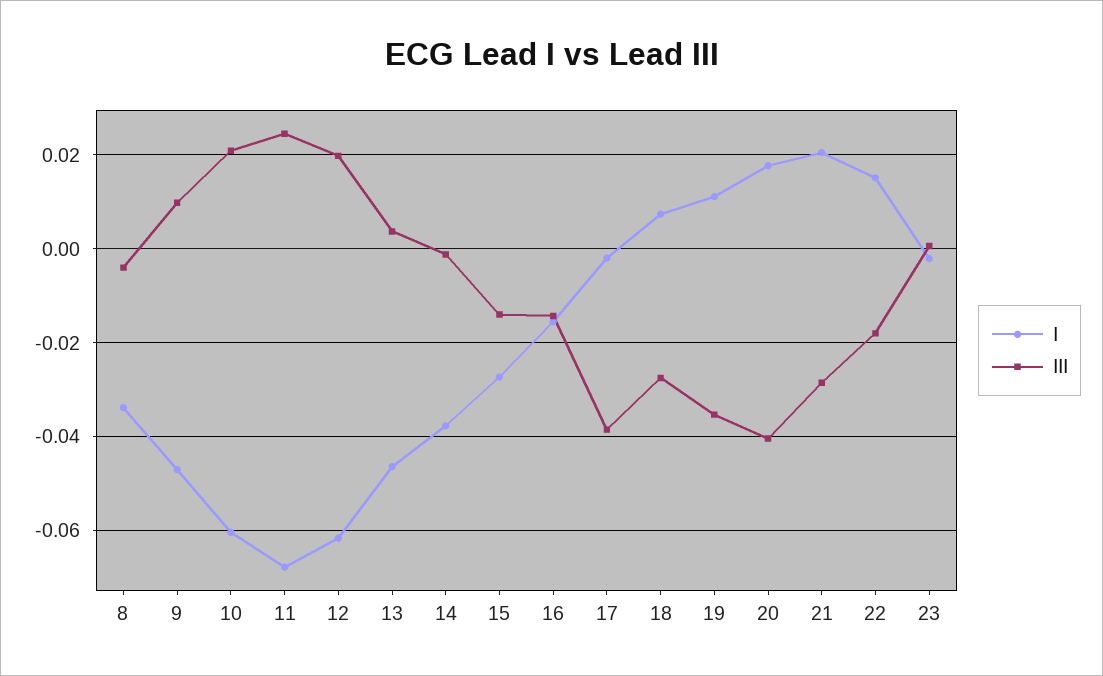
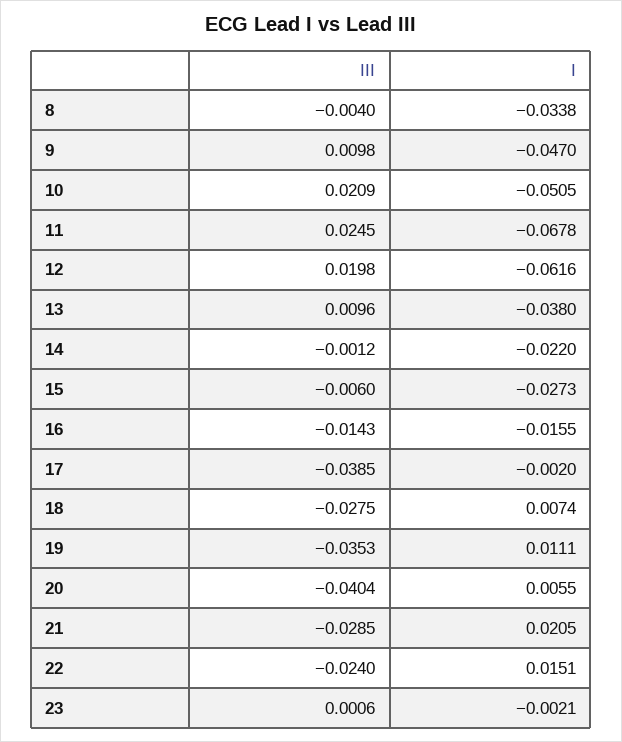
I, 10: -0.06 -> -0.0505
I, 13: -0.046 -> -0.038
III, 13: 0.004 -> 0.0096
I, 14: -0.038 -> -0.022
III, 15: -0.014 -> -0.006
I, 20: 0.018 -> 0.0055
III, 22: -0.018 -> -0.024

